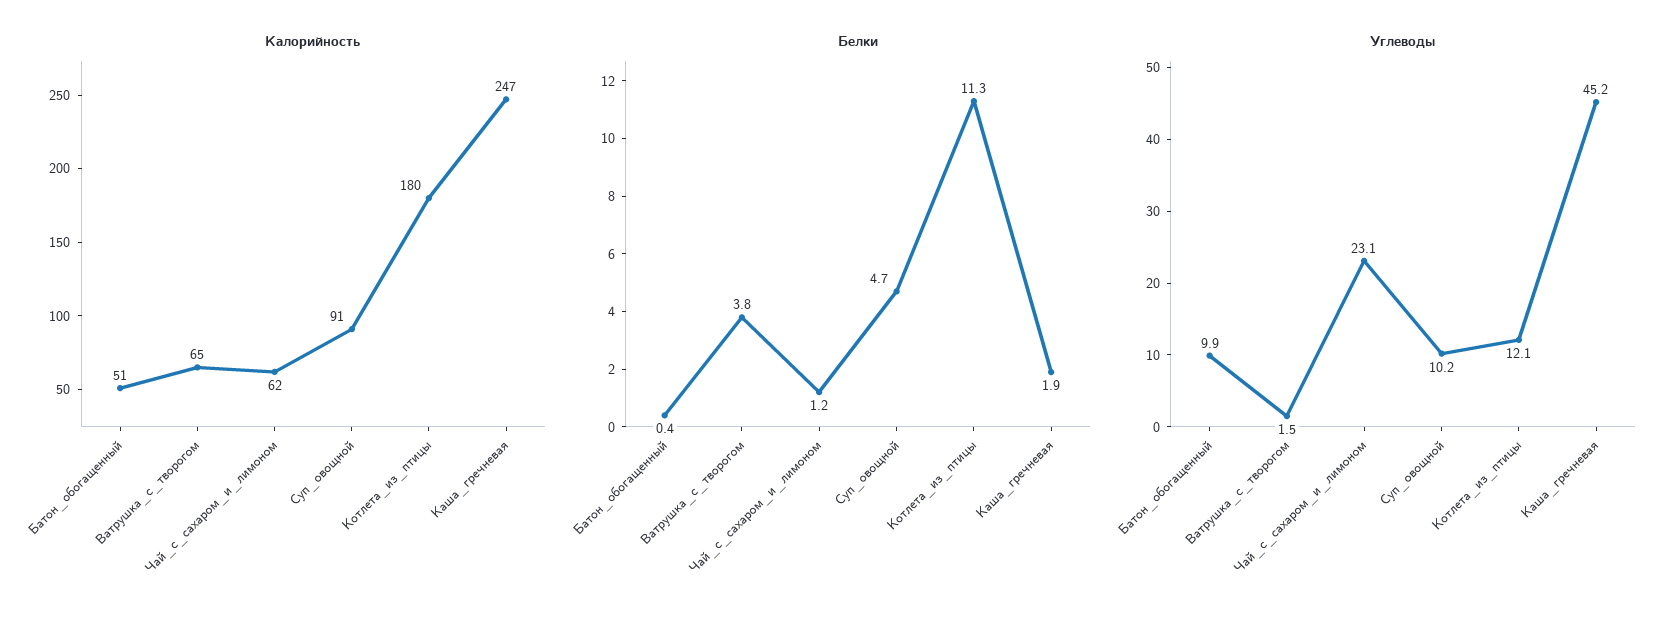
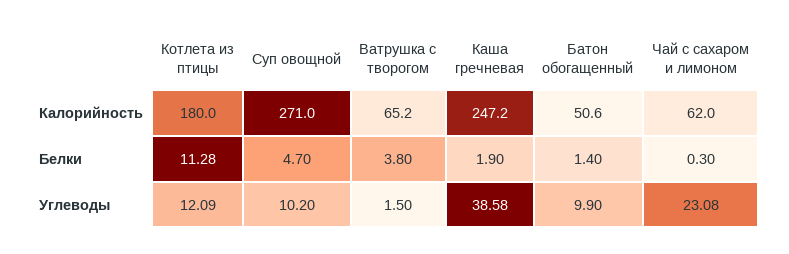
Калорийность, Суп_овощной: 91 -> 271
Белки, Батон_обогащенный: 0.4 -> 1.4
Белки, Чай_с_сахаром_и_лимоном: 1.2 -> 0.3
Углеводы, Каша_гречневая: 45.2 -> 38.58

